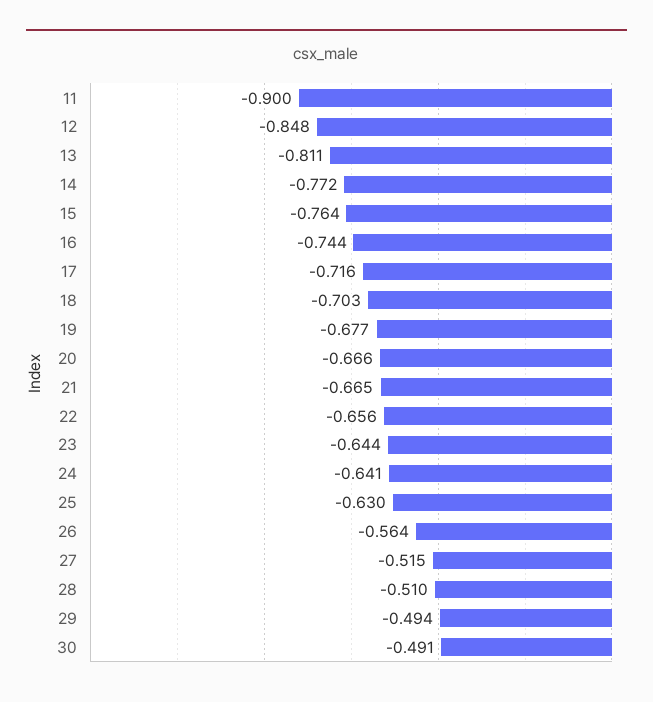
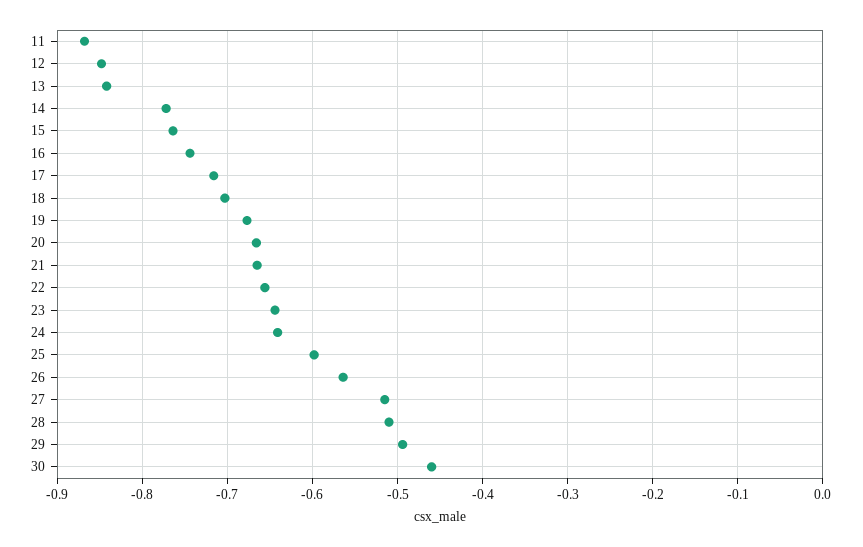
11: -0.9 -> -0.87
13: -0.811 -> -0.84
25: -0.63 -> -0.6
30: -0.491 -> -0.46

